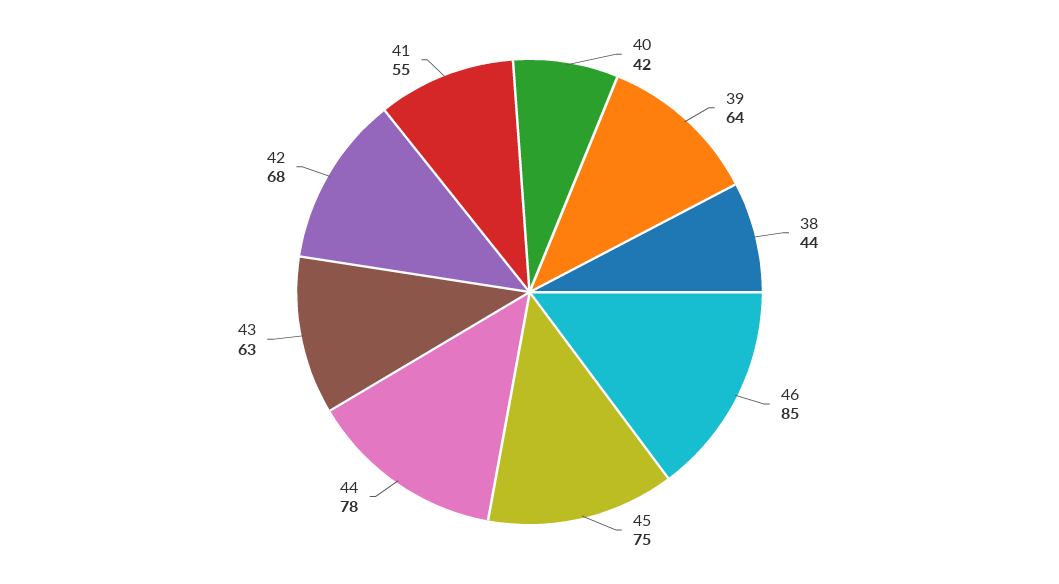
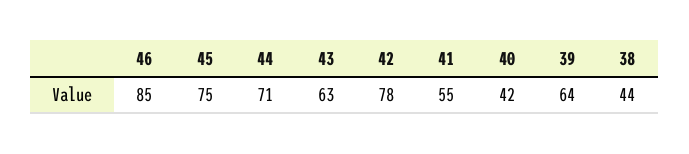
44: 78 -> 71
42: 68 -> 78

